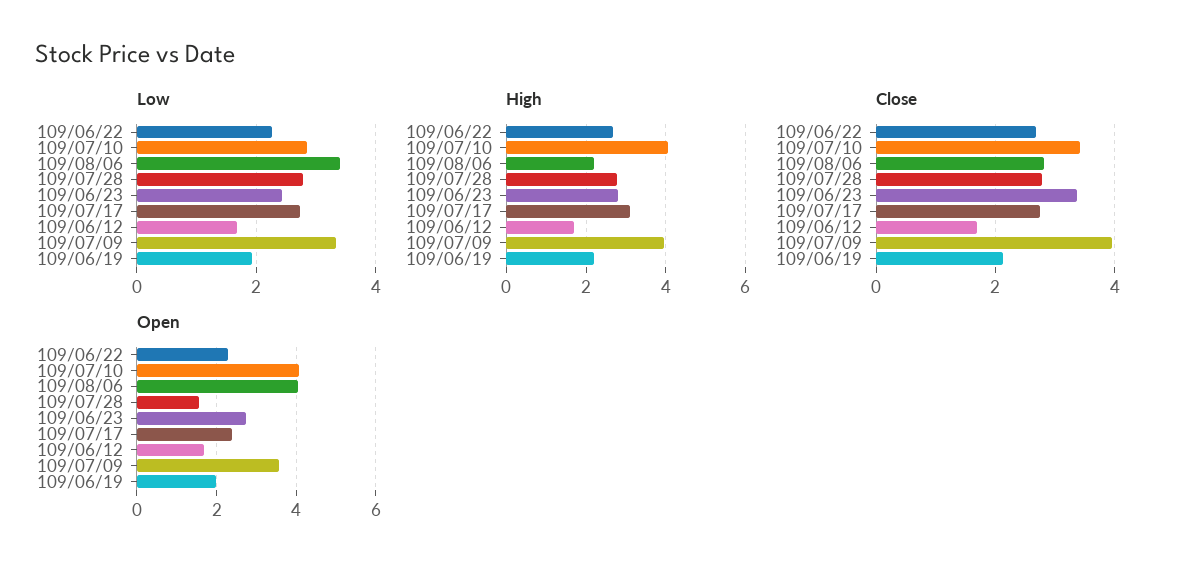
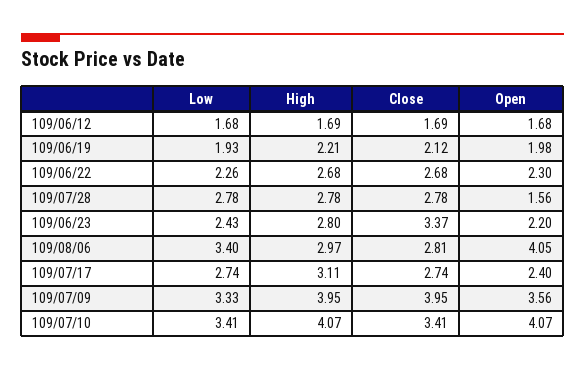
Low, 109/07/10: 2.8 -> 3.41
High, 109/08/06: 2.2 -> 2.97
Open, 109/06/23: 2.8 -> 2.2

